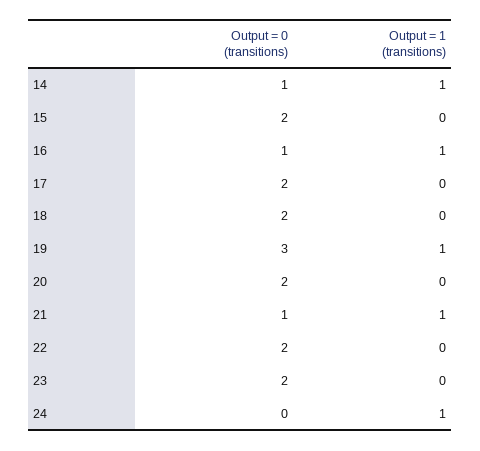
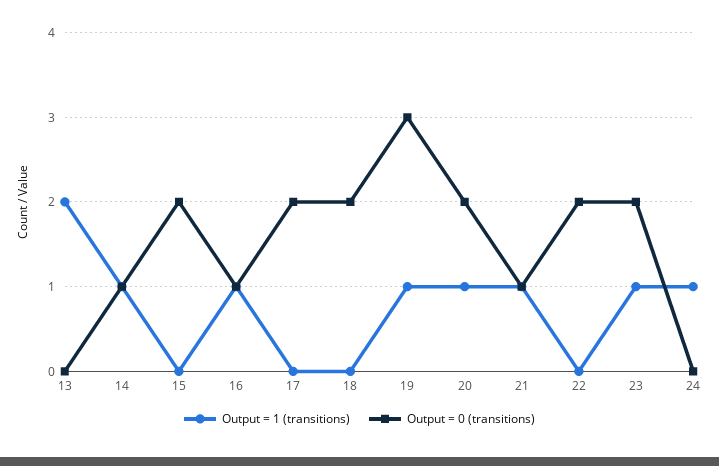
Output = 1 (transitions), 20: 0 -> 1
Output = 1 (transitions), 23: 0 -> 1
Output = 1 (transitions), 13: none -> 2
Output = 0 (transitions), 13: none -> 0

